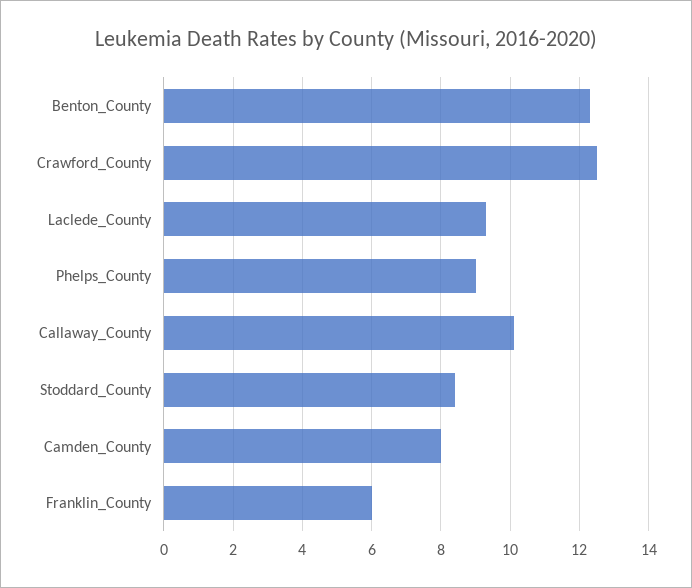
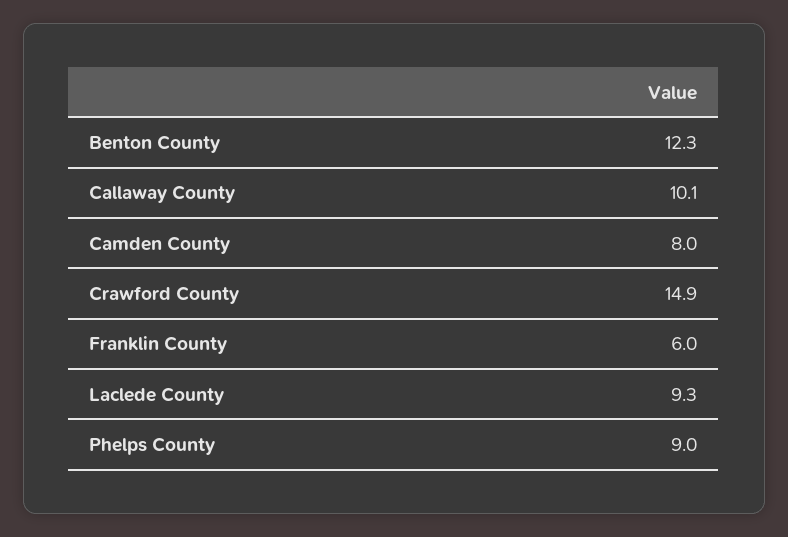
Crawford_County: 12.5 -> 14.9
Stoddard_County: 8.5 -> none

